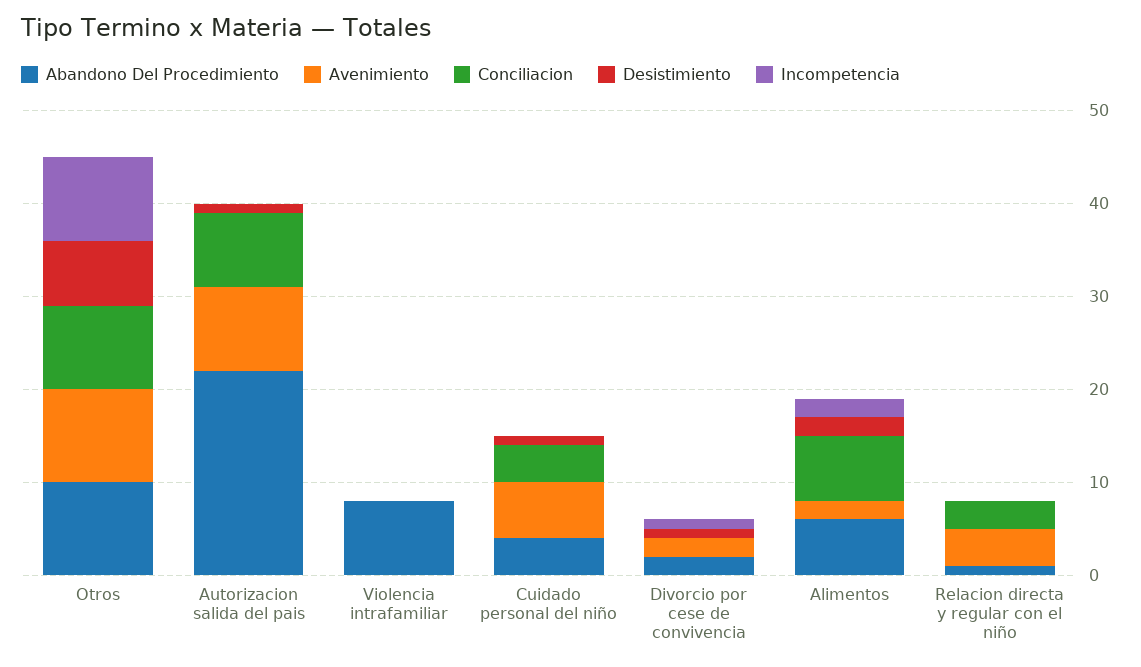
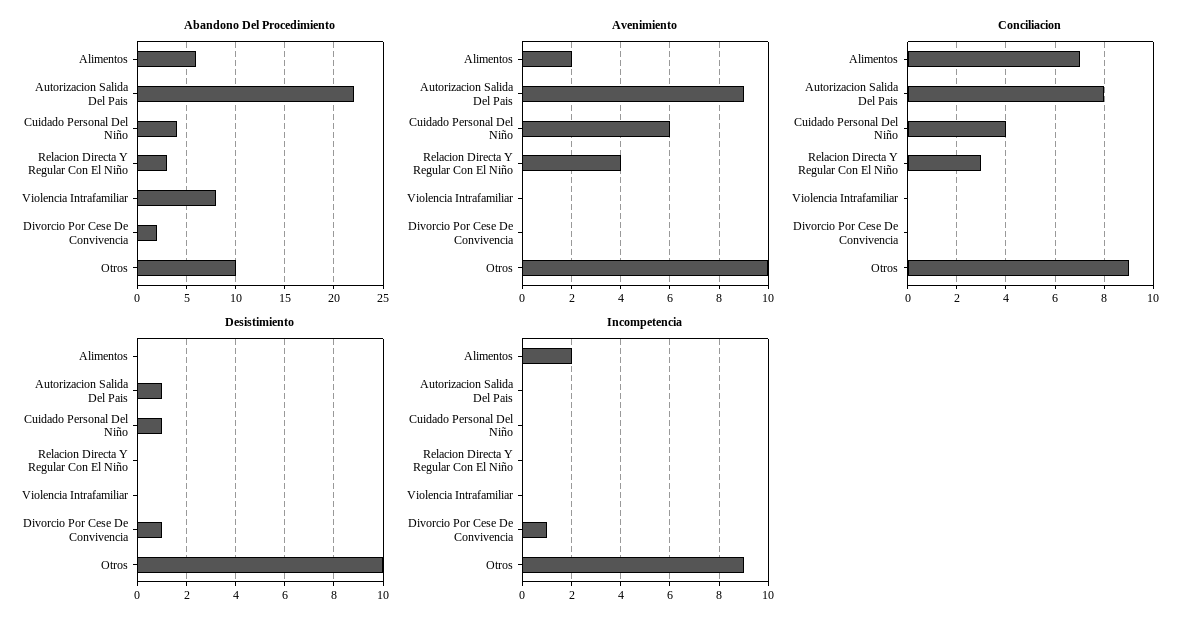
Desistimiento, Otros: 7 -> 10
Avenimiento, Divorcio por cese de convivencia: 2 -> 0
Desistimiento, Alimentos: 2 -> 0
Abandono Del Procedimiento, Relacion directa y regular con el niño: 1 -> 3

